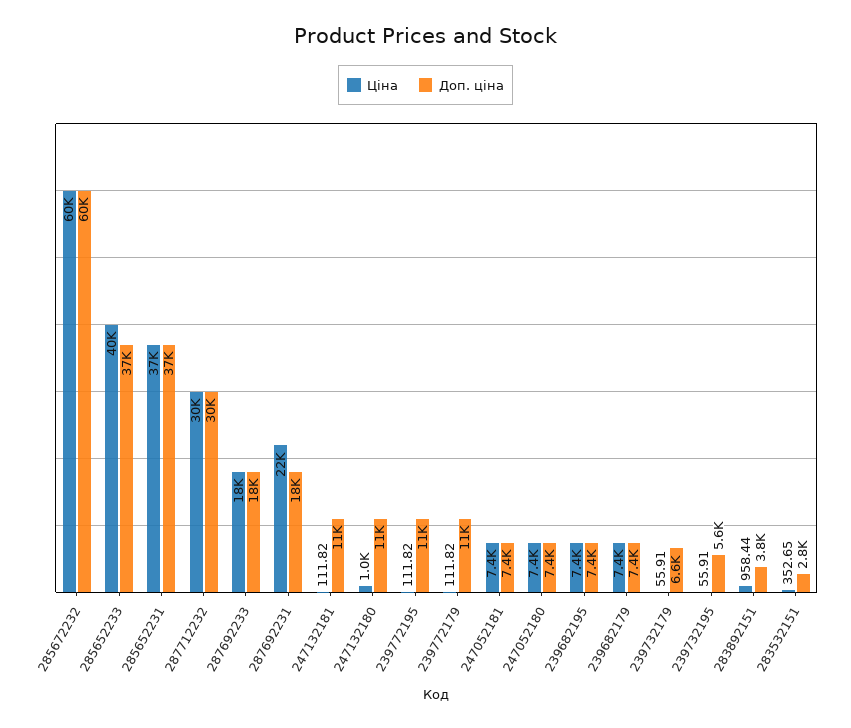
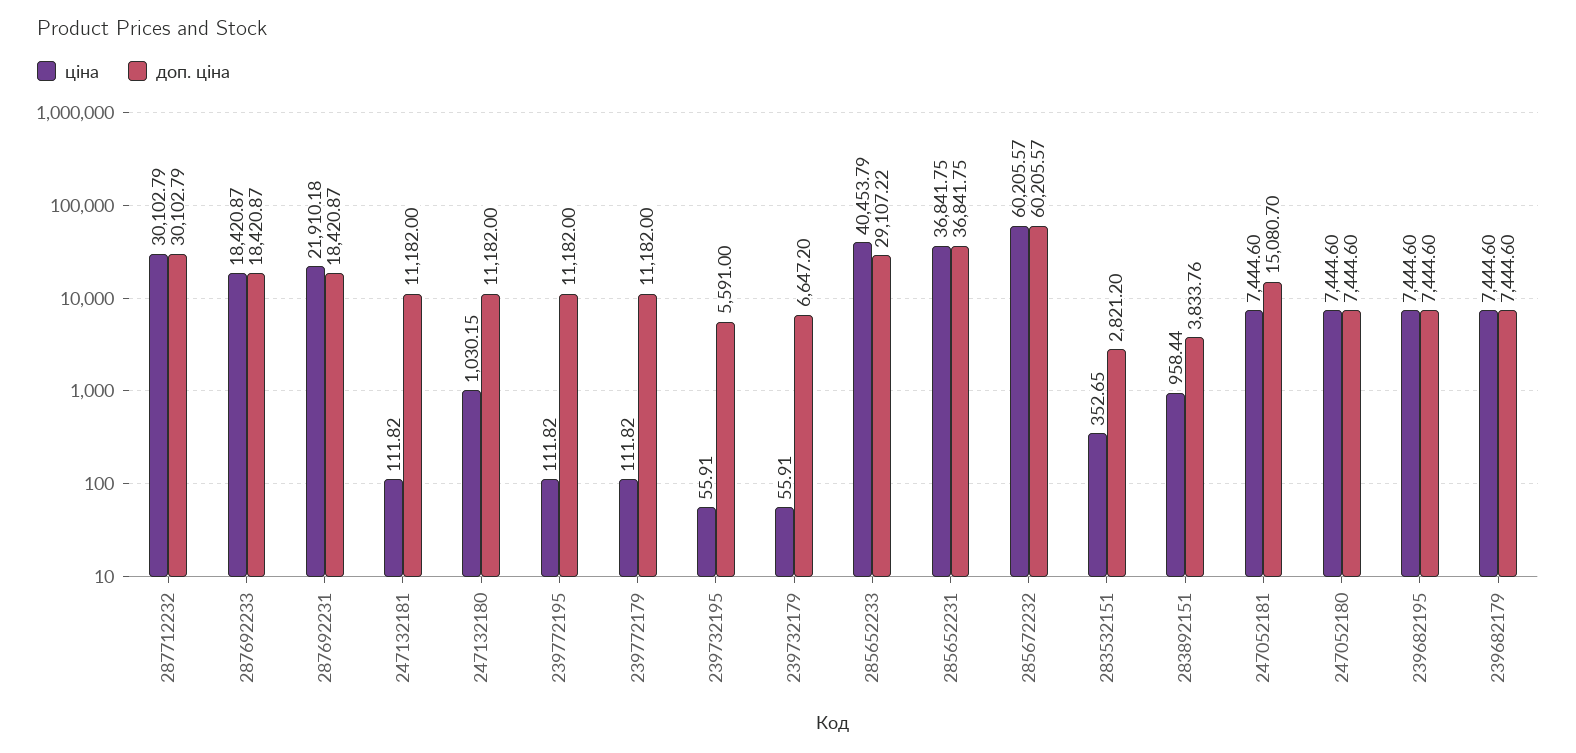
Доп. ціна, 285652233: 37000 -> 29107.22
Доп. ціна, 247052181: 7400 -> 15080.7

